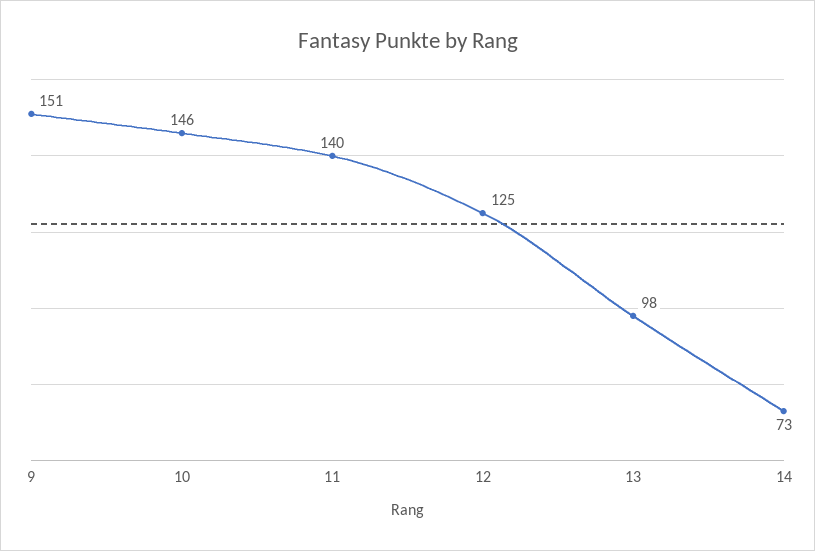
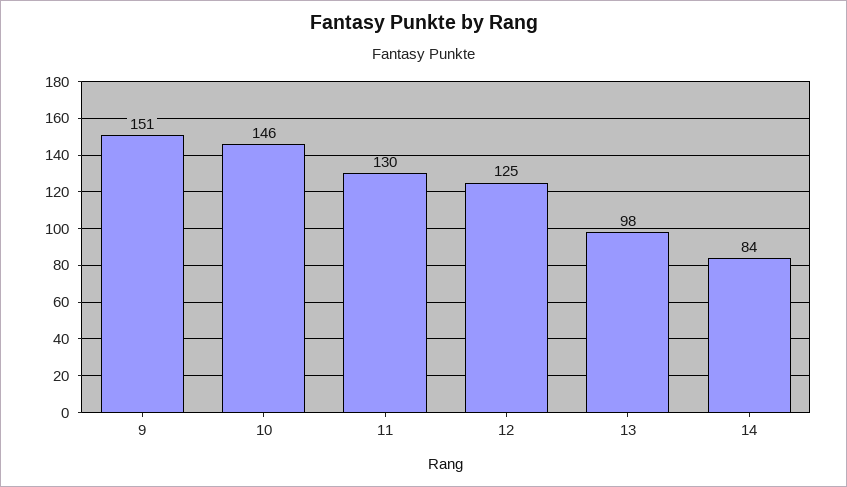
11: 140 -> 130
14: 73 -> 84

